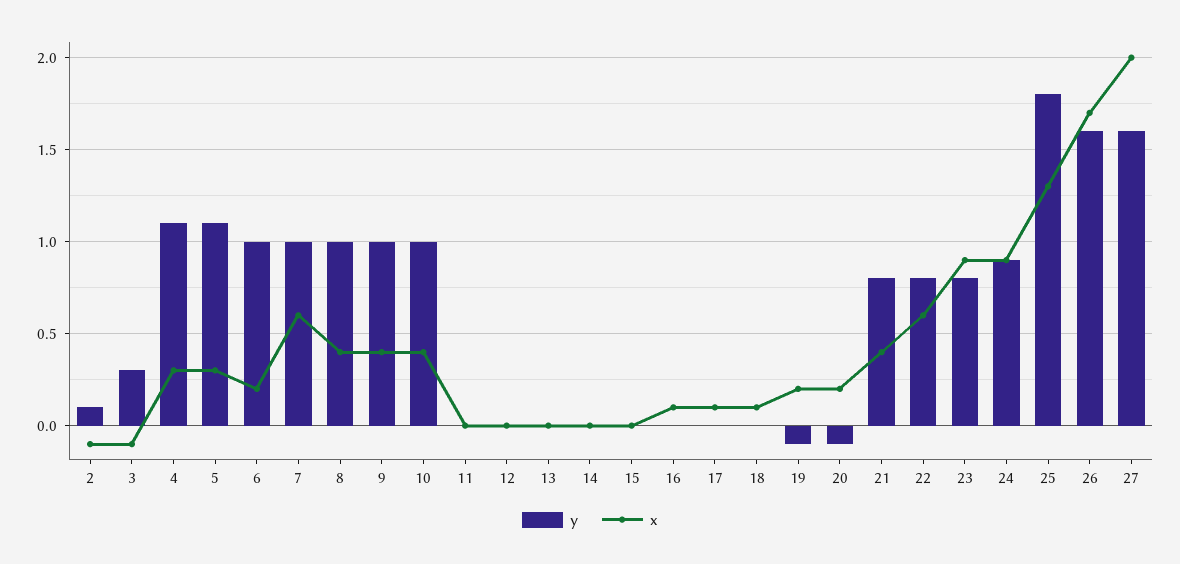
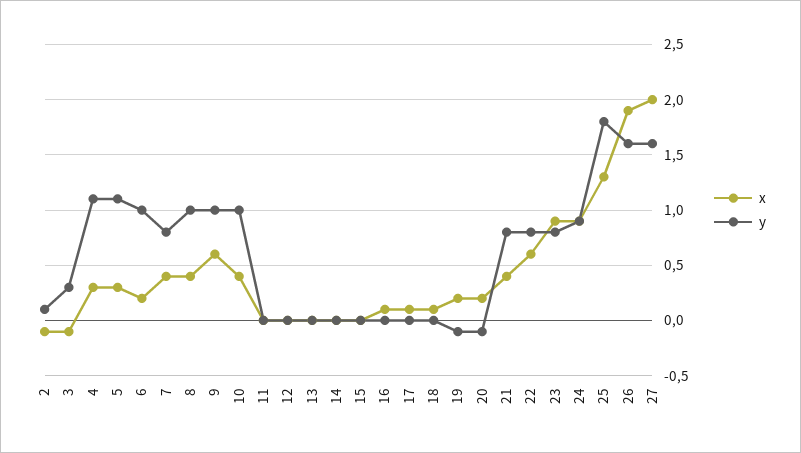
y, 7: 1 -> 0.8
x, 7: 0.6 -> 0.4
x, 9: 0.4 -> 0.6
x, 26: 1.7 -> 1.9

